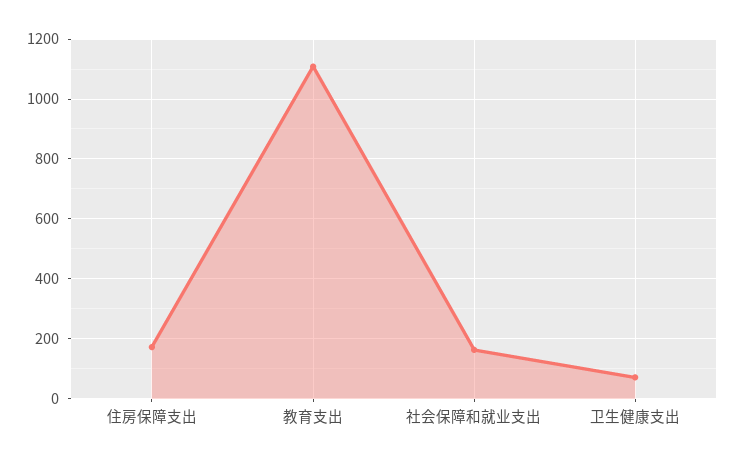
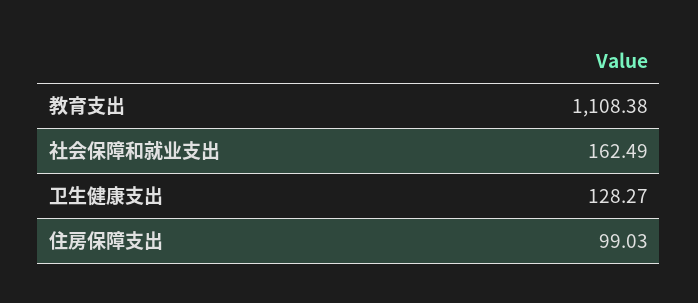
住房保障支出: 175 -> 99.03
卫生健康支出: 75 -> 128.27

